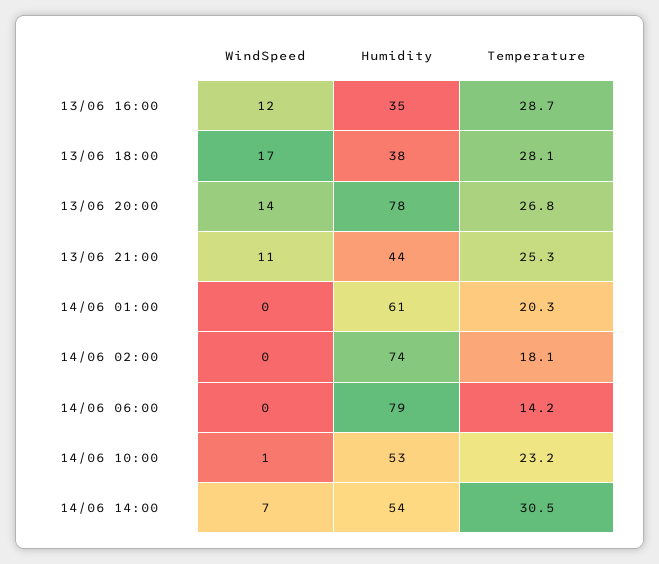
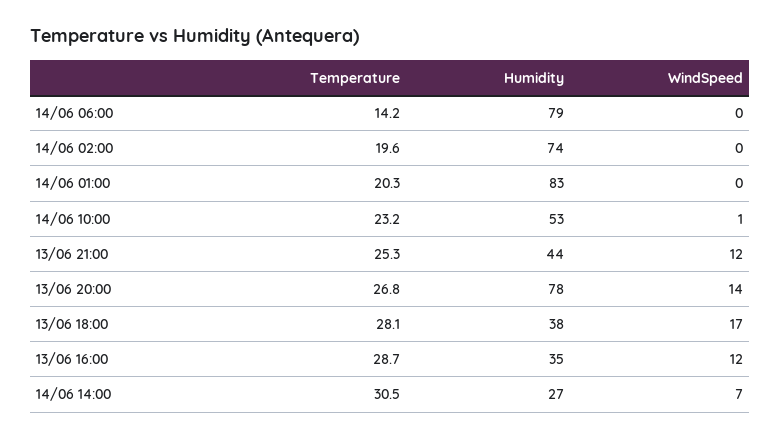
WindSpeed, 13/06 21:00: 11 -> 12
Humidity, 14/06 01:00: 61 -> 83
Temperature, 14/06 02:00: 18.1 -> 19.6
Humidity, 14/06 14:00: 54 -> 27

